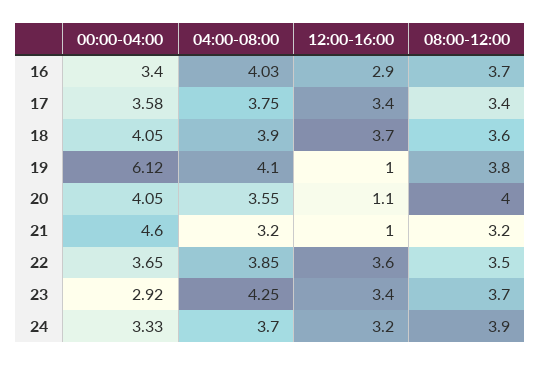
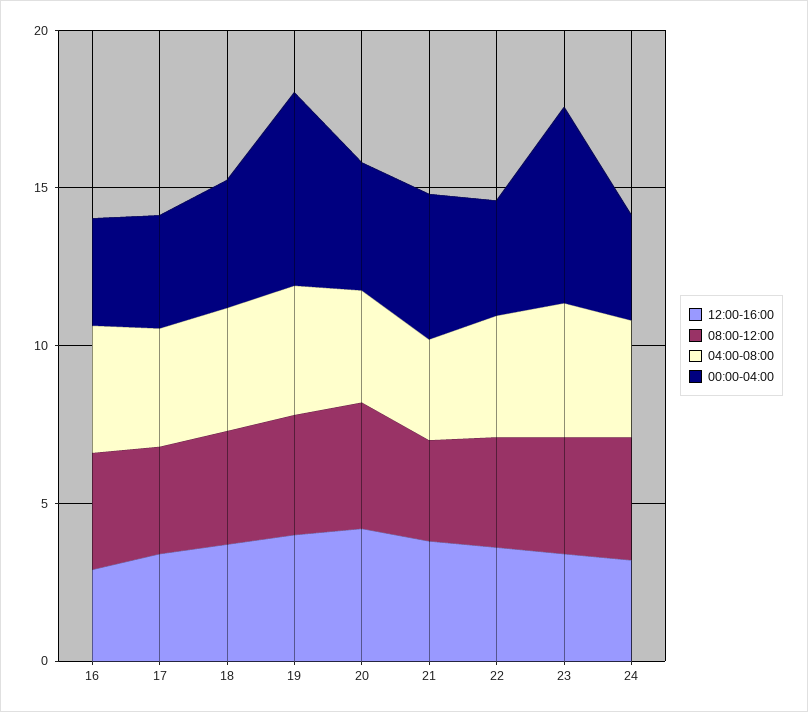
12:00-16:00, 19: 1 -> 4
12:00-16:00, 20: 1.1 -> 4
12:00-16:00, 21: 1 -> 4
00:00-04:00, 23: 2.92 -> 6

